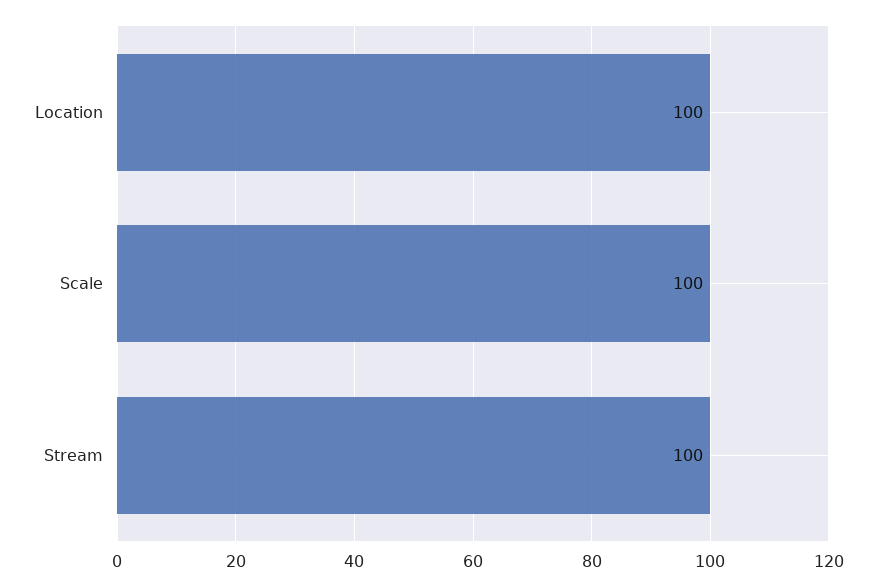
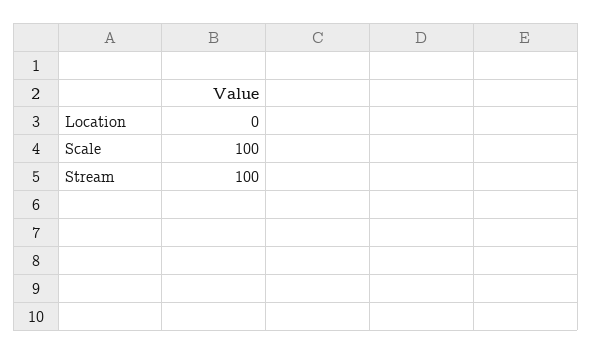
Location: 100 -> 0

